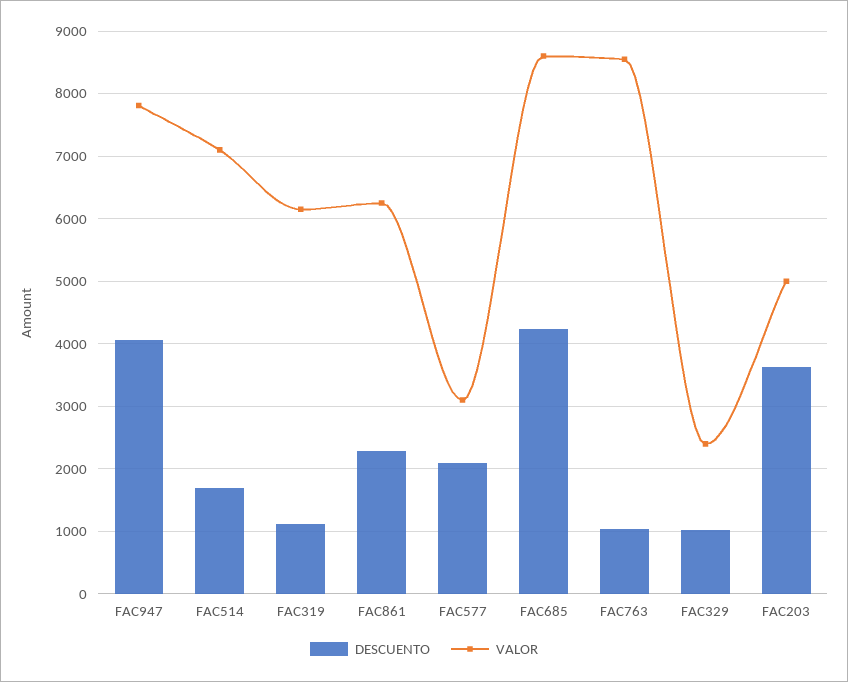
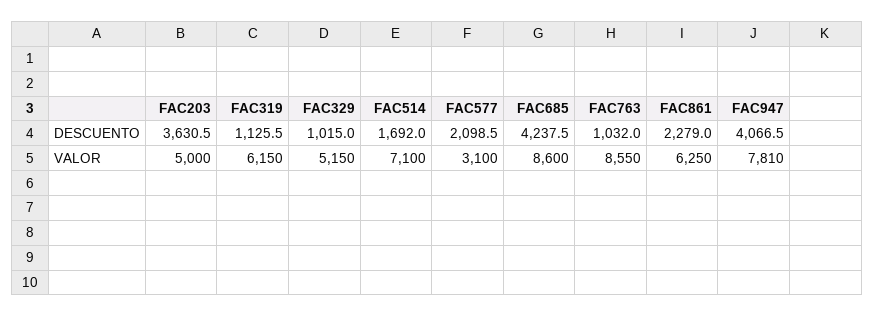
VALOR, FAC329: 2400 -> 5150

